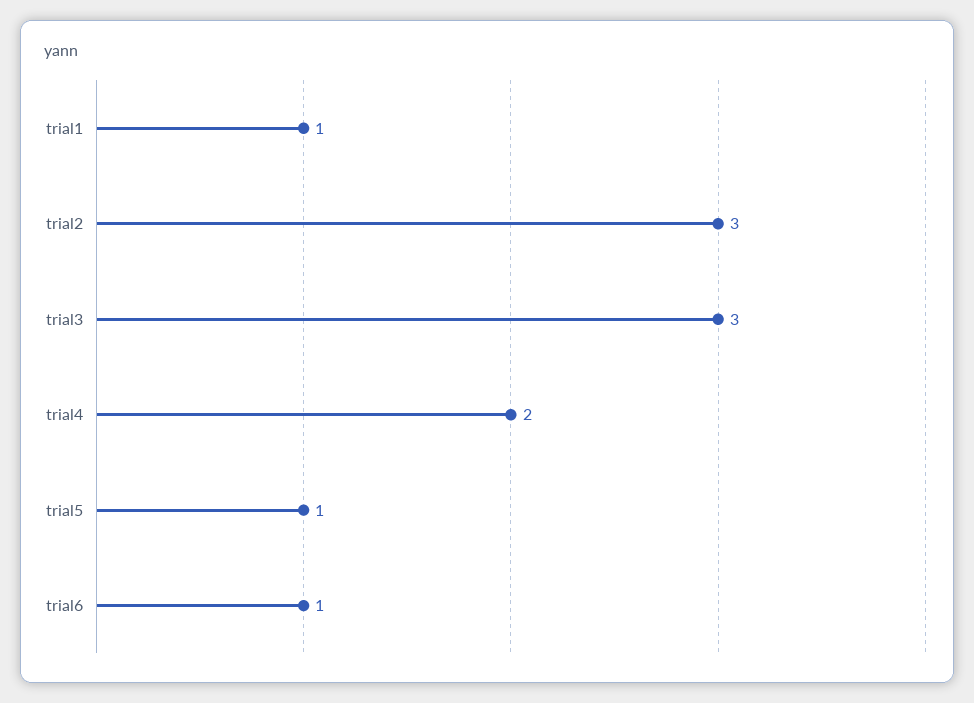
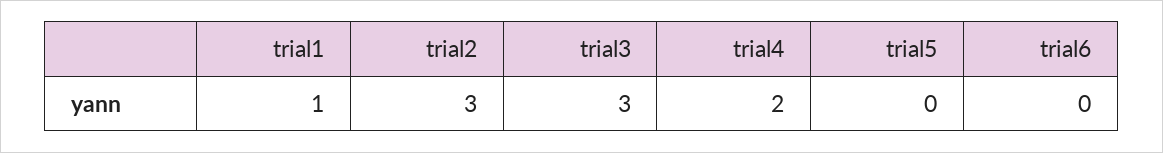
trial5: 1 -> 0
trial6: 1 -> 0

